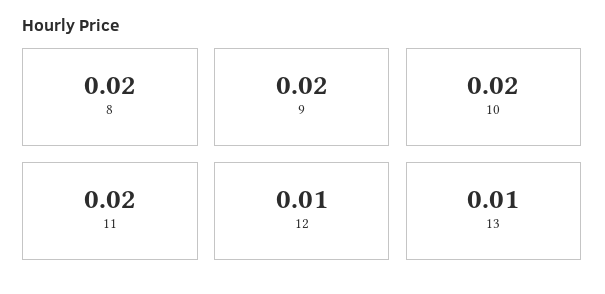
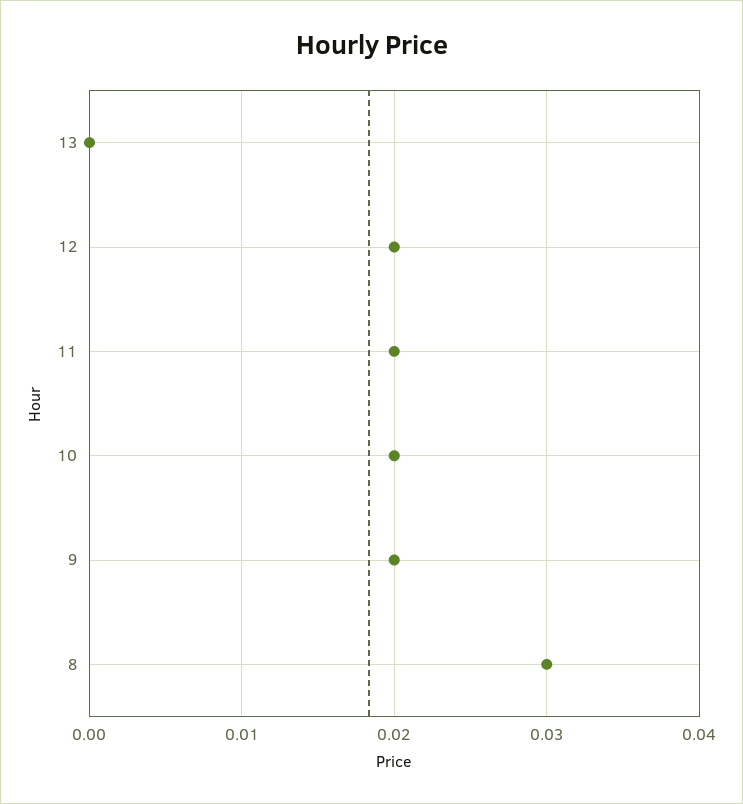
8: 0.02 -> 0.03
12: 0.01 -> 0.02
13: 0.01 -> 0

